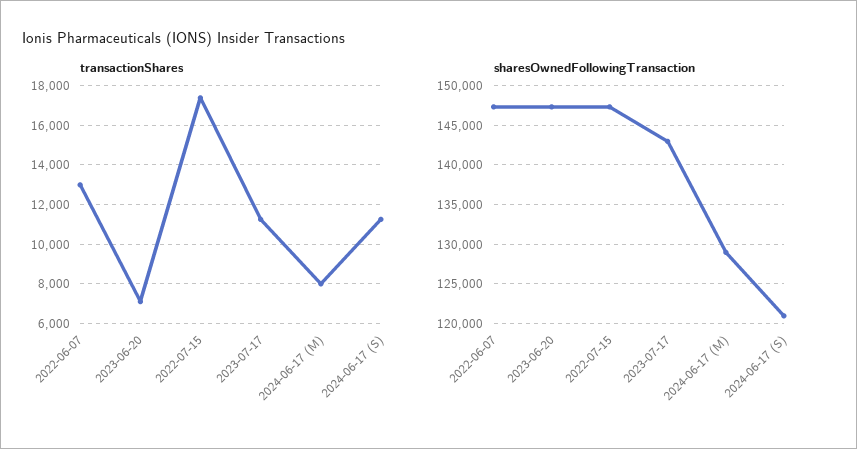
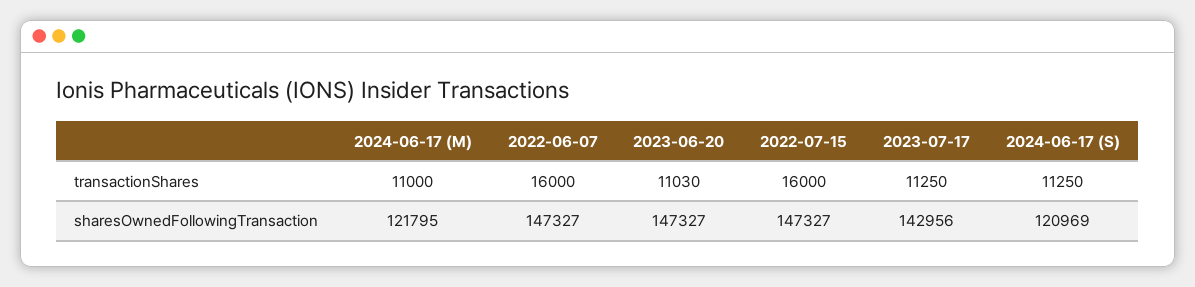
transactionShares, 2022-06-07: 13000 -> 16000
transactionShares, 2023-06-20: 7000 -> 11030
transactionShares, 2022-07-15: 17500 -> 16000
transactionShares, 2024-06-17 (M): 8000 -> 11000
sharesOwnedFollowingTransaction, 2024-06-17 (M): 129000 -> 121795

